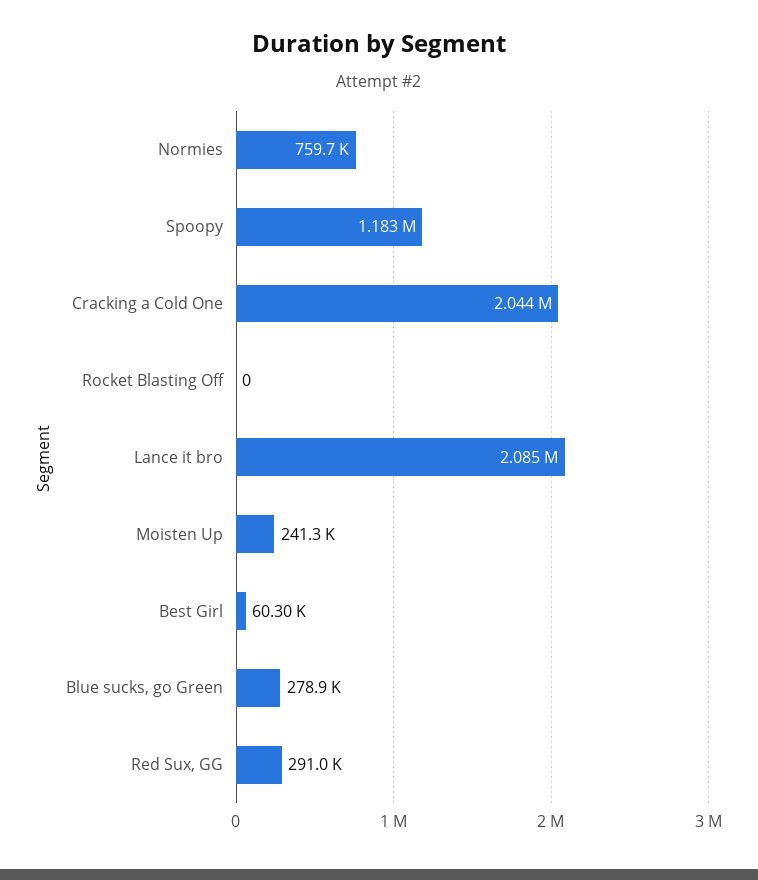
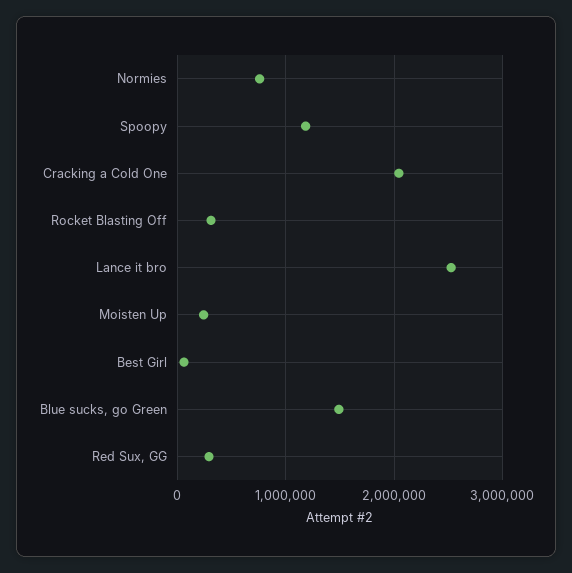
Rocket Blasting Off: 0 -> 300000
Lance it bro: 2085000 -> 2500000
Blue sucks, go Green: 278900 -> 1500000

